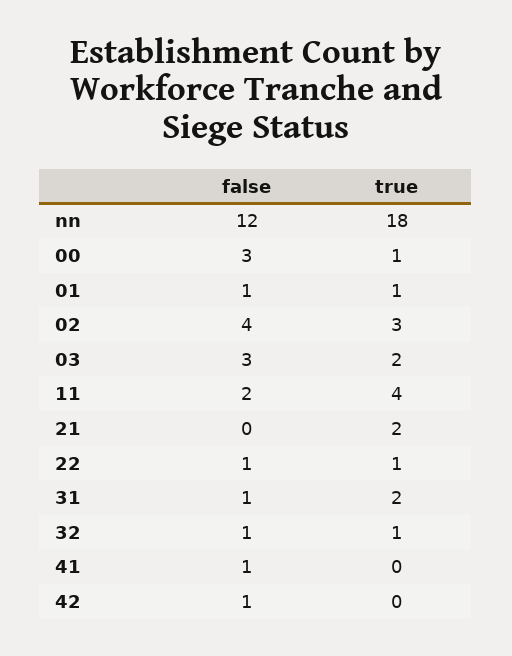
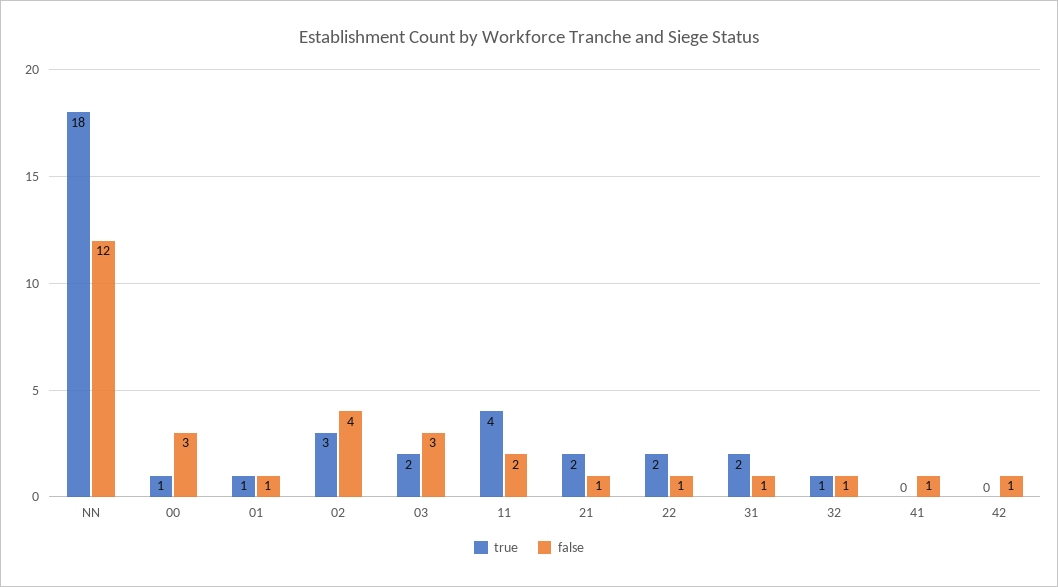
false, 21: 0 -> 1
true, 22: 1 -> 2

